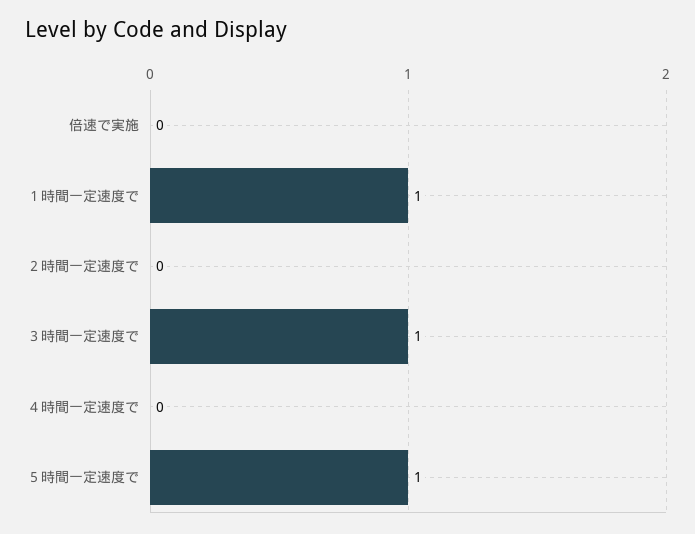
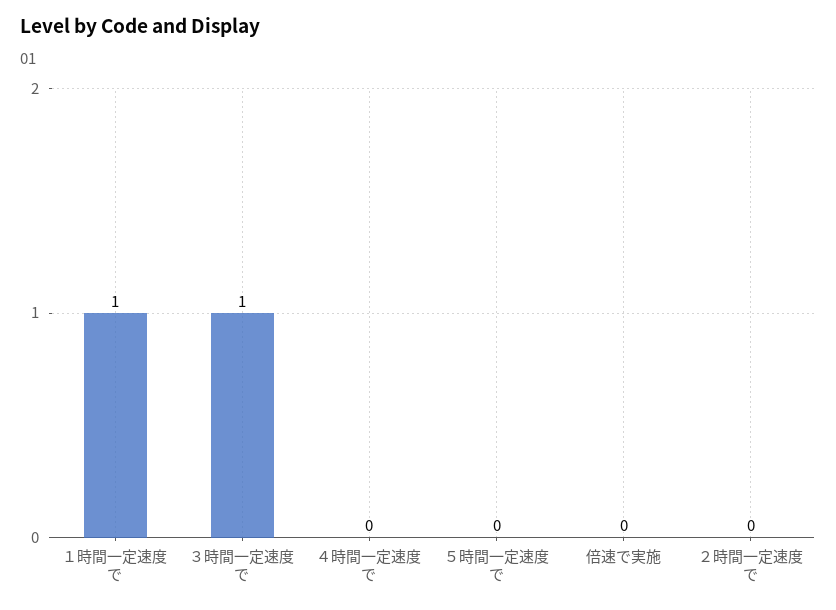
５時間一定速度で: 1 -> 0

